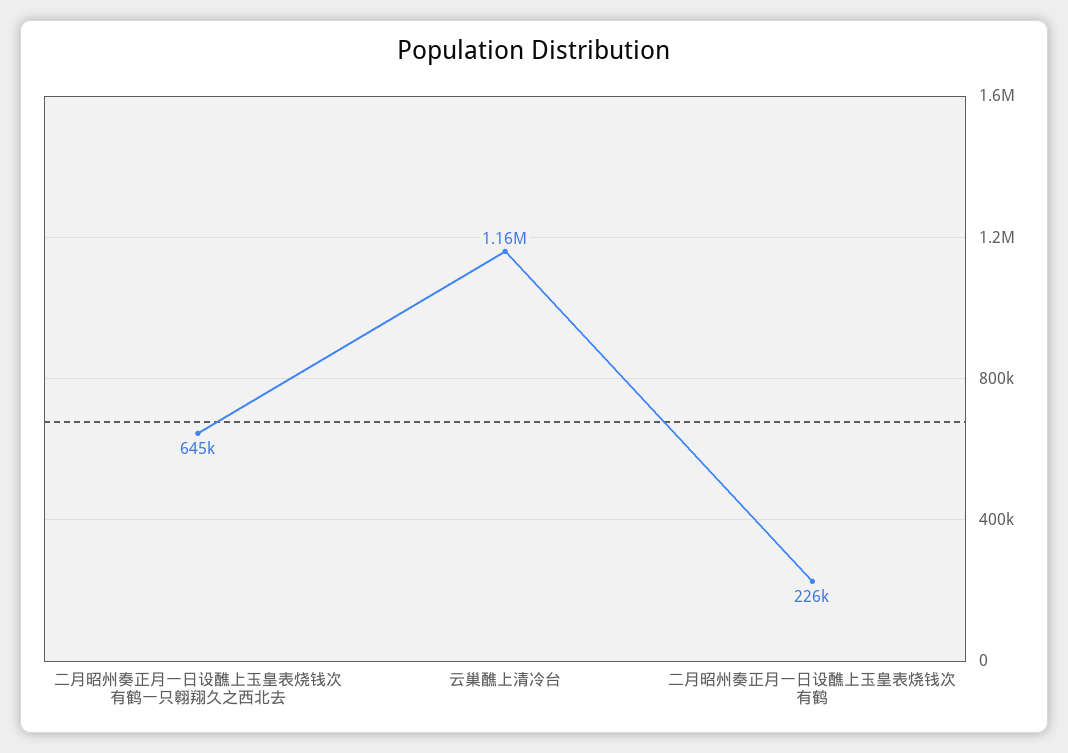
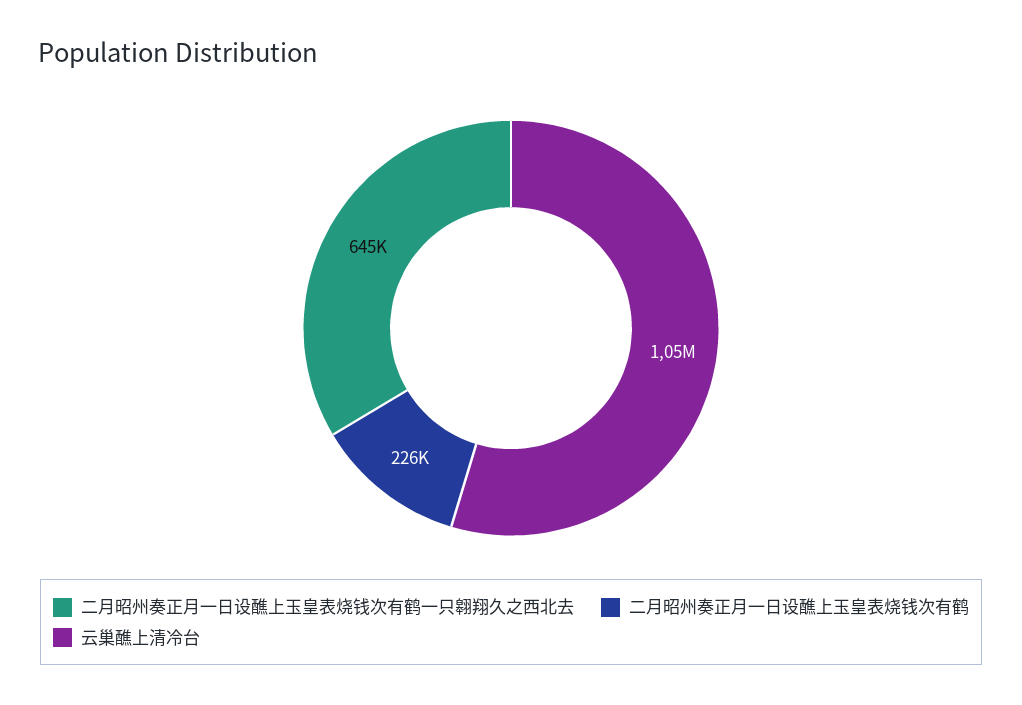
云巢醮上清冷台: 1160000 -> 1050000

